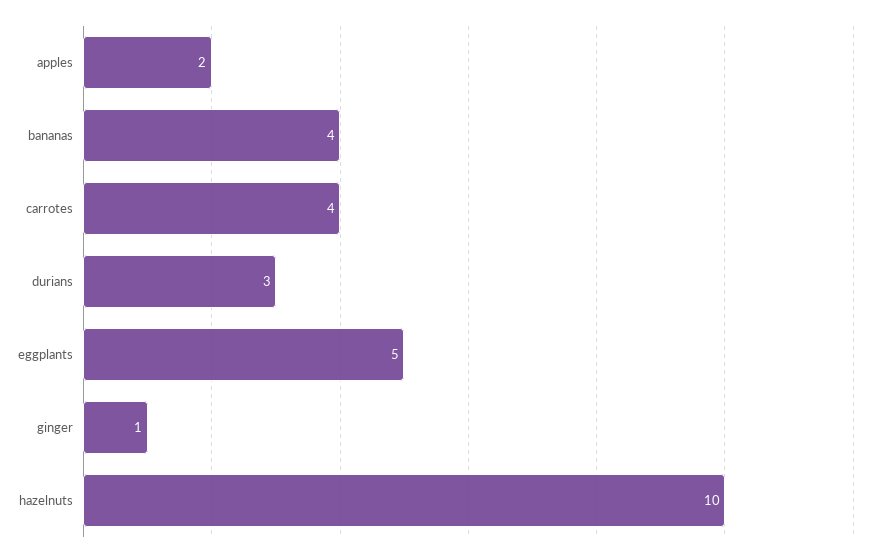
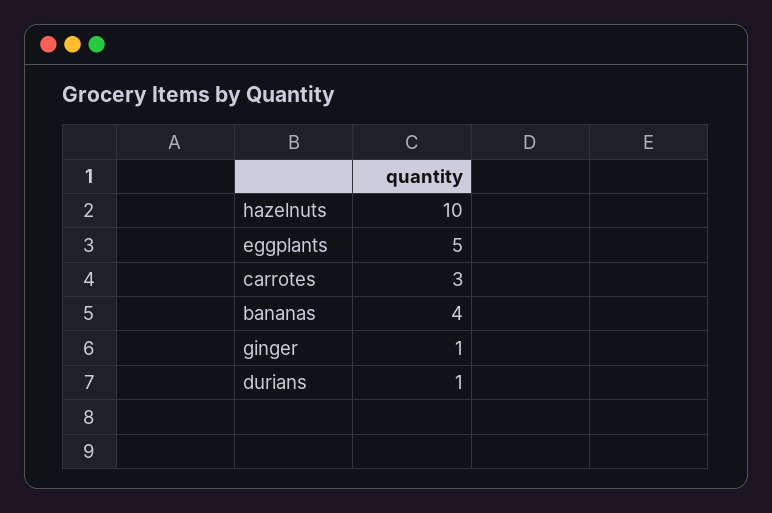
apples: 2 -> none
carrotes: 4 -> 3
durians: 3 -> 1

